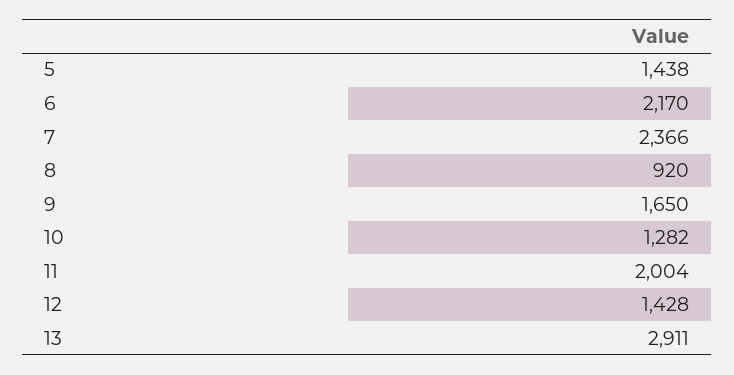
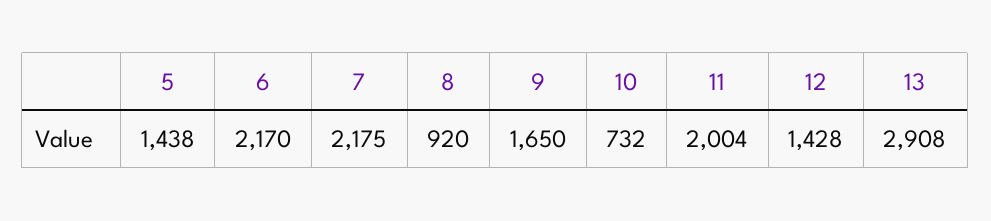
7: 2366 -> 2175
10: 1282 -> 732
13: 2911 -> 2908

